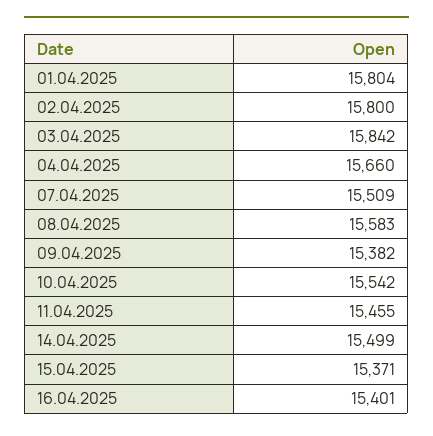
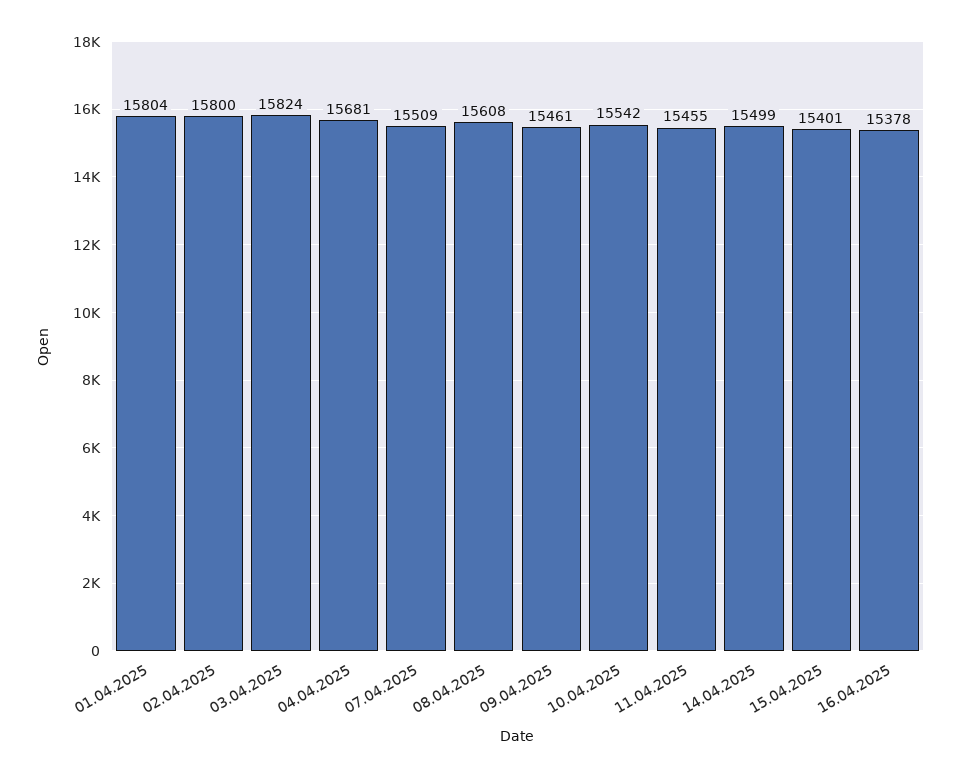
03.04.2025: 15842 -> 15824
04.04.2025: 15660 -> 15681
08.04.2025: 15583 -> 15608
09.04.2025: 15382 -> 15461
15.04.2025: 15371 -> 15401
16.04.2025: 15401 -> 15378

